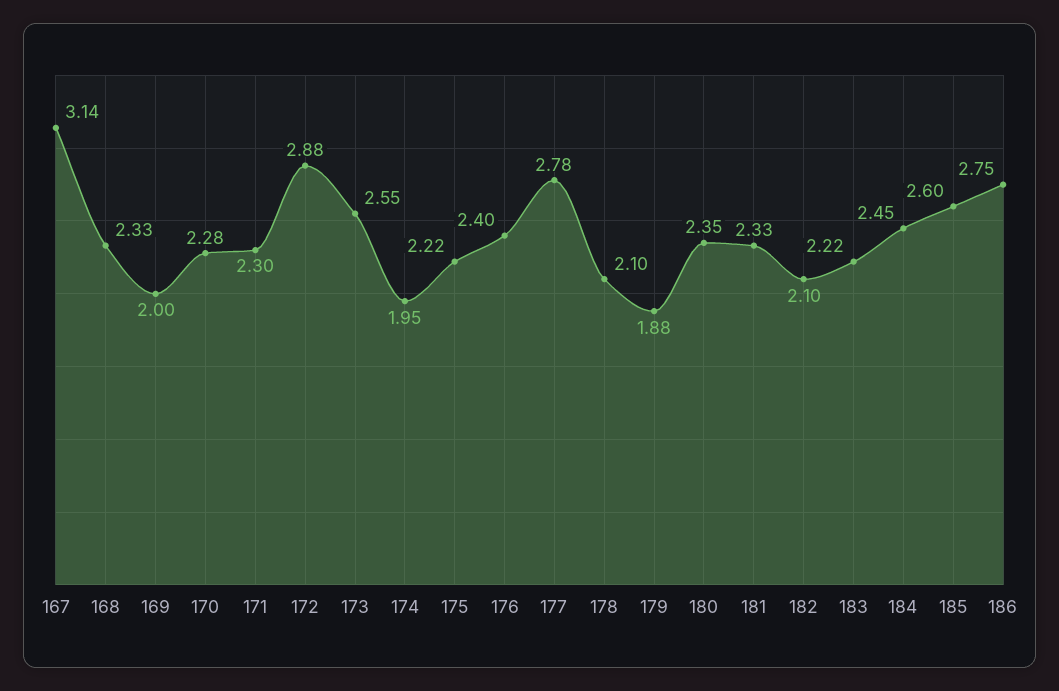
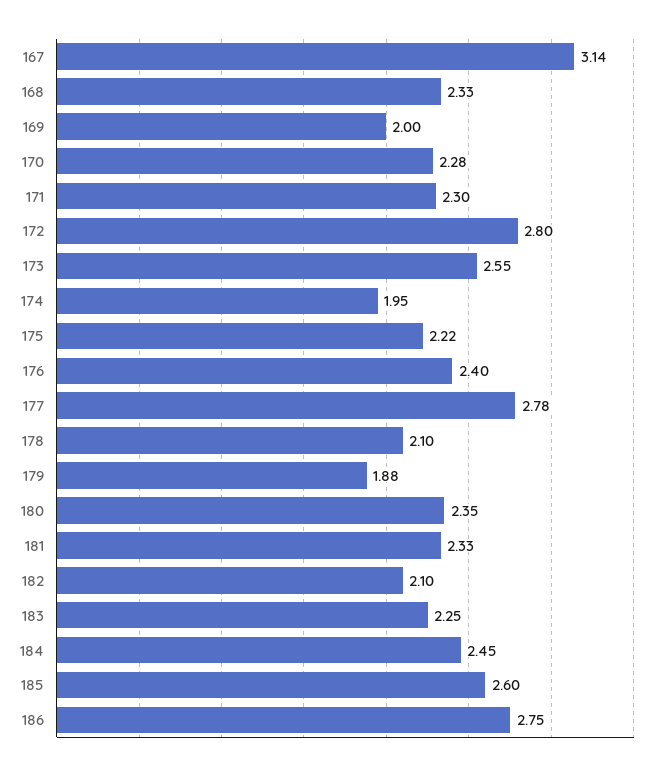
172: 2.88 -> 2.8
183: 2.22 -> 2.25

